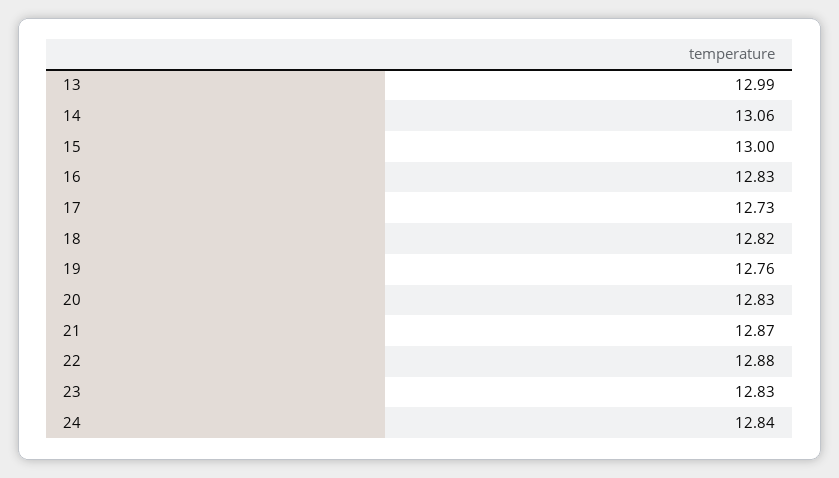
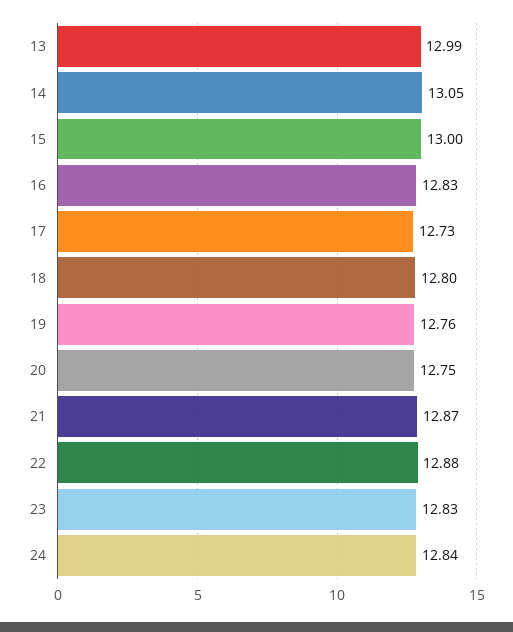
14: 13.06 -> 13.05
18: 12.82 -> 12.8
20: 12.83 -> 12.75

